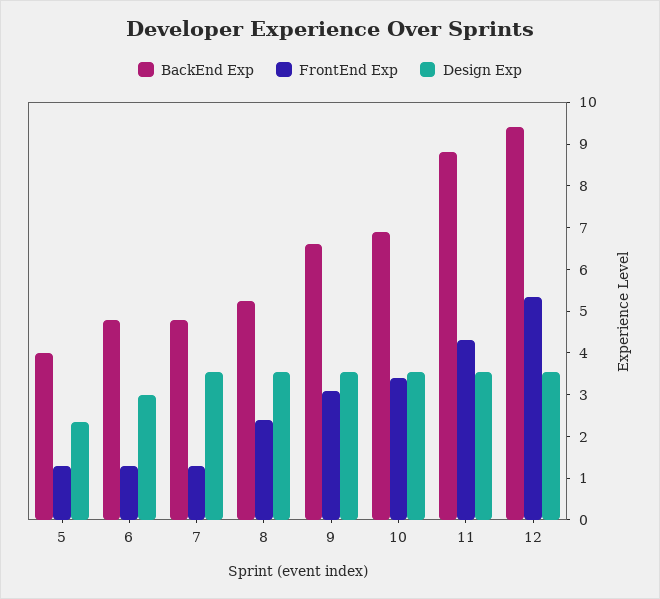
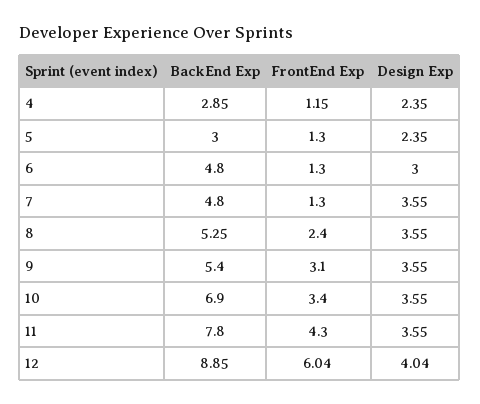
BackEnd Exp, 5: 4 -> 3
BackEnd Exp, 9: 6.6 -> 5.4
BackEnd Exp, 11: 8.8 -> 7.8
BackEnd Exp, 12: 9.4 -> 8.85
FrontEnd Exp, 12: 5.4 -> 6.04
Design Exp, 12: 3.6 -> 4.04
BackEnd Exp, 4: none -> 2.85
FrontEnd Exp, 4: none -> 1.15
Design Exp, 4: none -> 2.35

